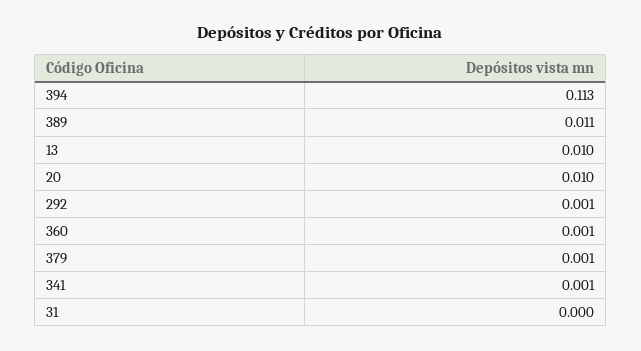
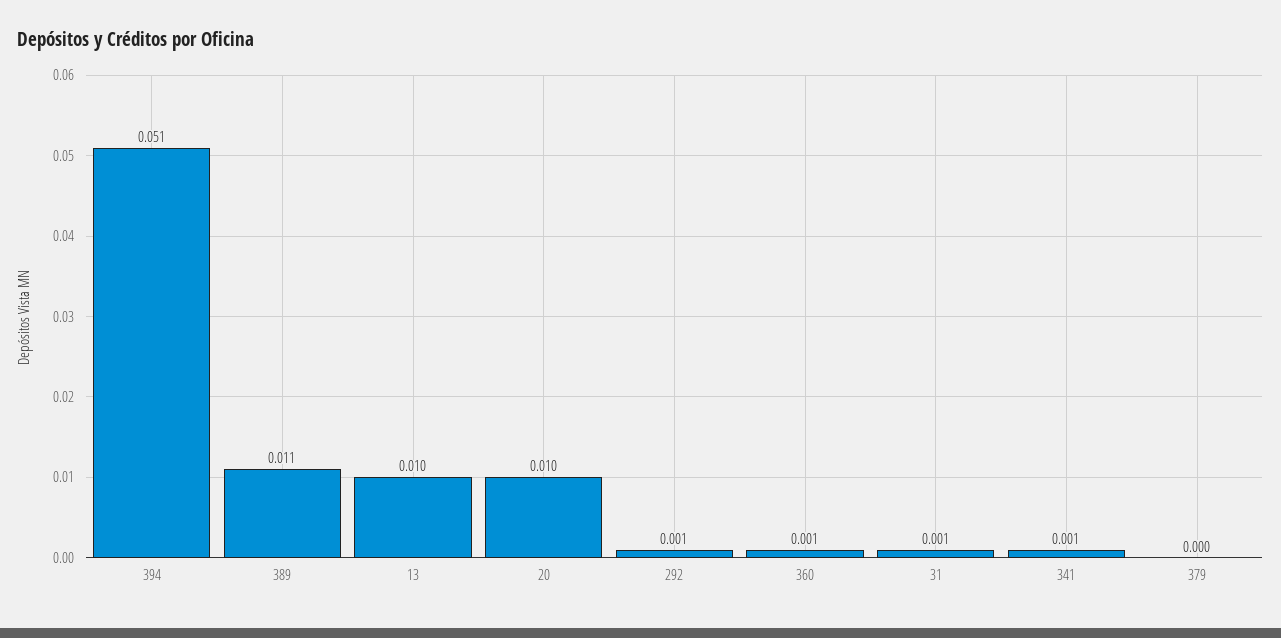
394: 0.113 -> 0.051
379: 0.001 -> 0
31: 0 -> 0.001

